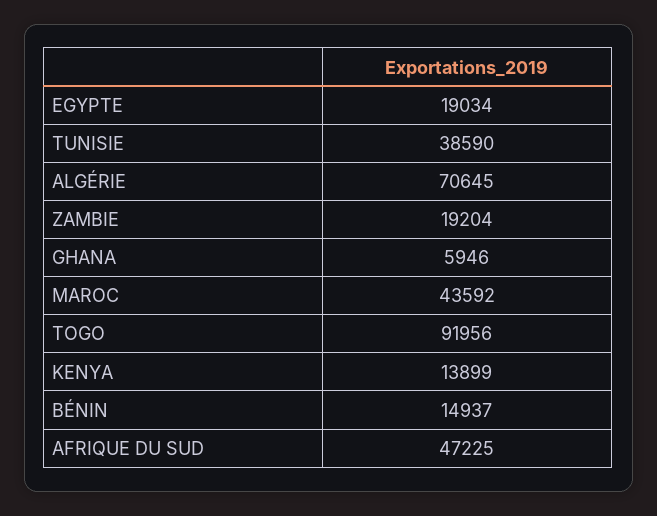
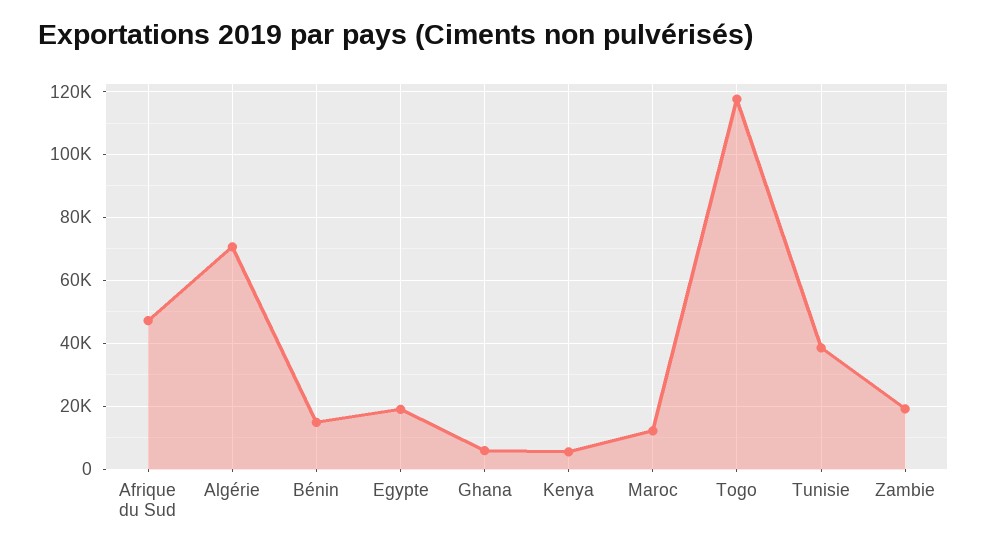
MAROC: 43592 -> 12000
TOGO: 91956 -> 118000
KENYA: 13899 -> 6000

